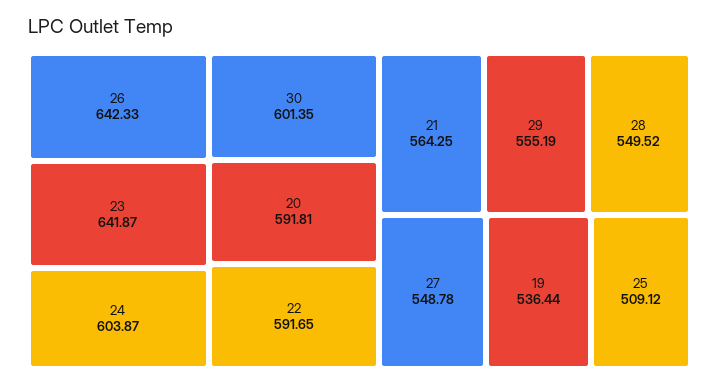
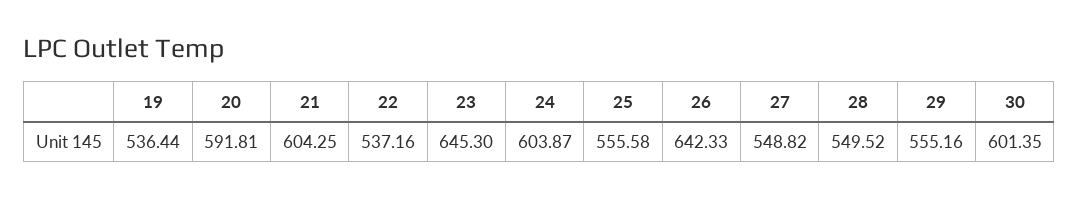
23: 641.87 -> 645.3
22: 591.65 -> 537.16
21: 564.25 -> 604.25
29: 555.19 -> 555.16
27: 548.78 -> 548.82
25: 509.12 -> 555.58

